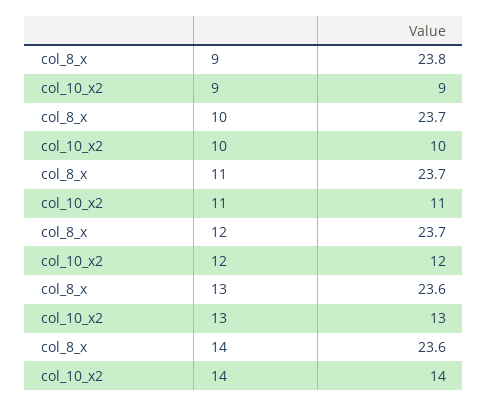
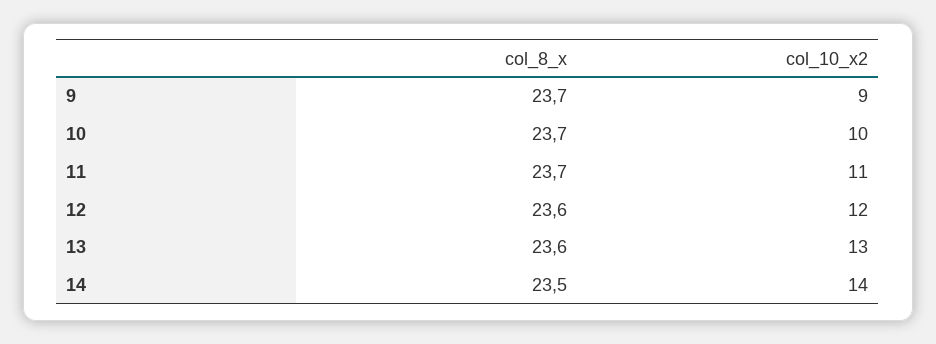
col_8_x, 9: 23.8 -> 23.7
col_8_x, 12: 23.7 -> 23.6
col_8_x, 14: 23.6 -> 23.5

